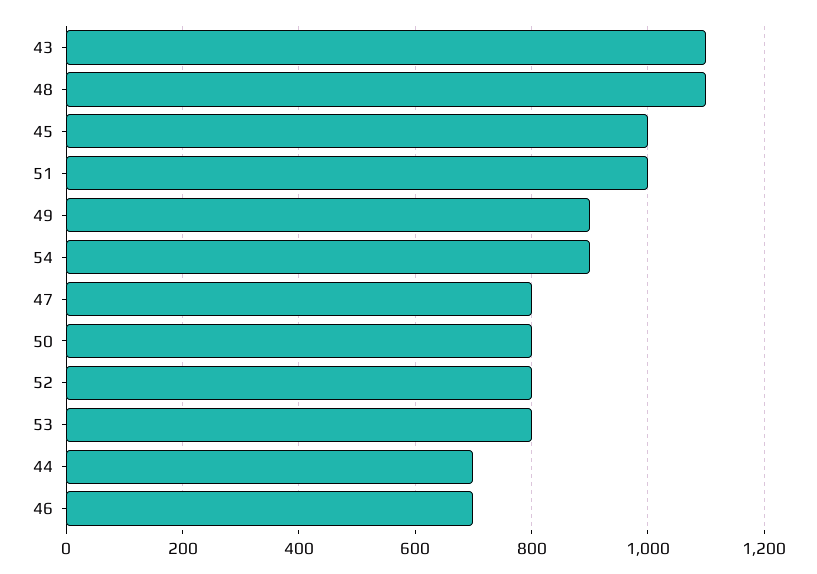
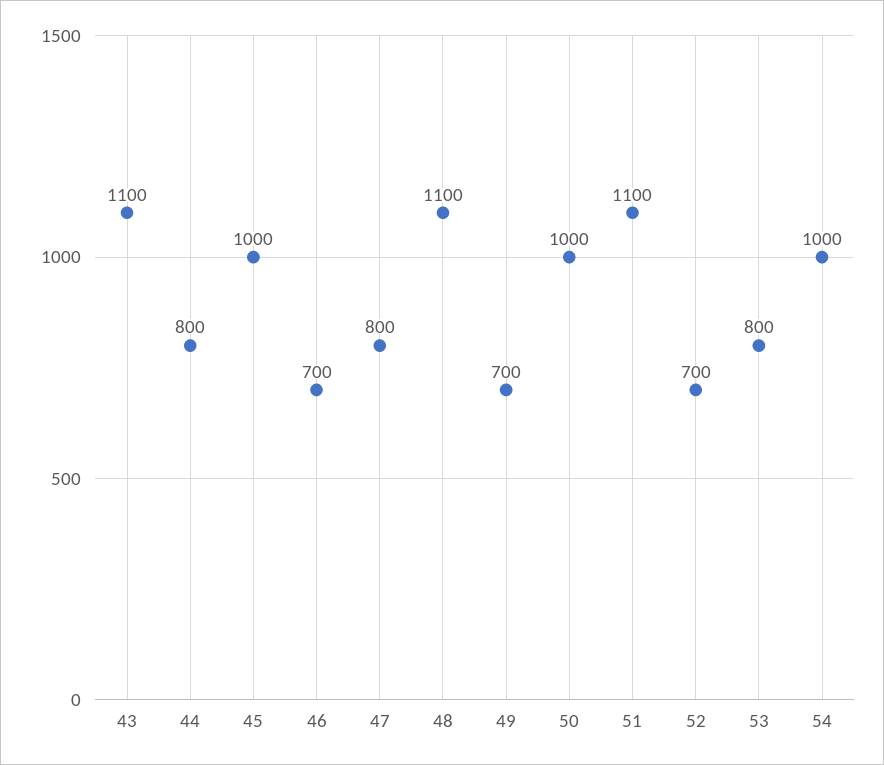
51: 1000 -> 1100
49: 900 -> 700
54: 900 -> 1000
50: 800 -> 1000
52: 800 -> 700
44: 700 -> 800

